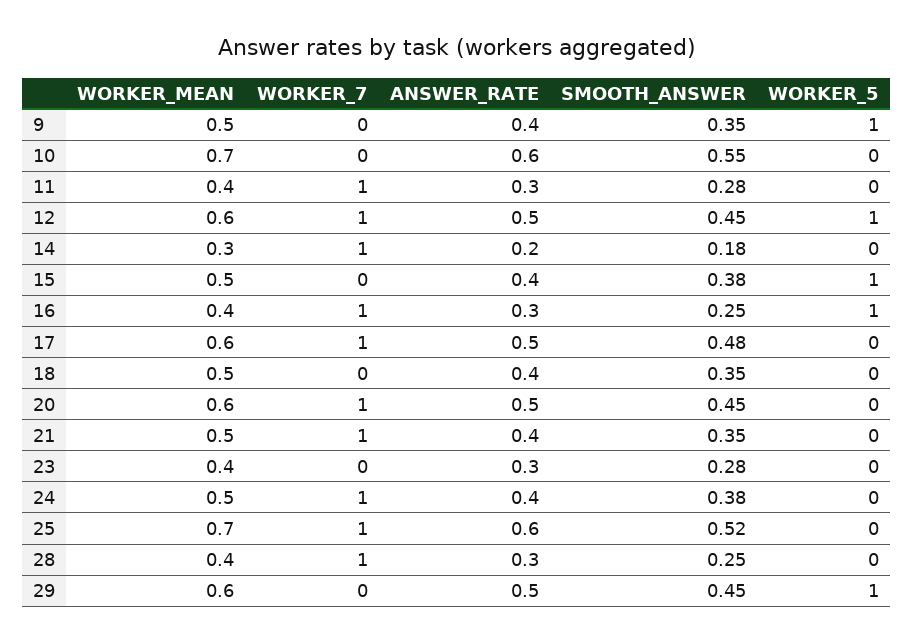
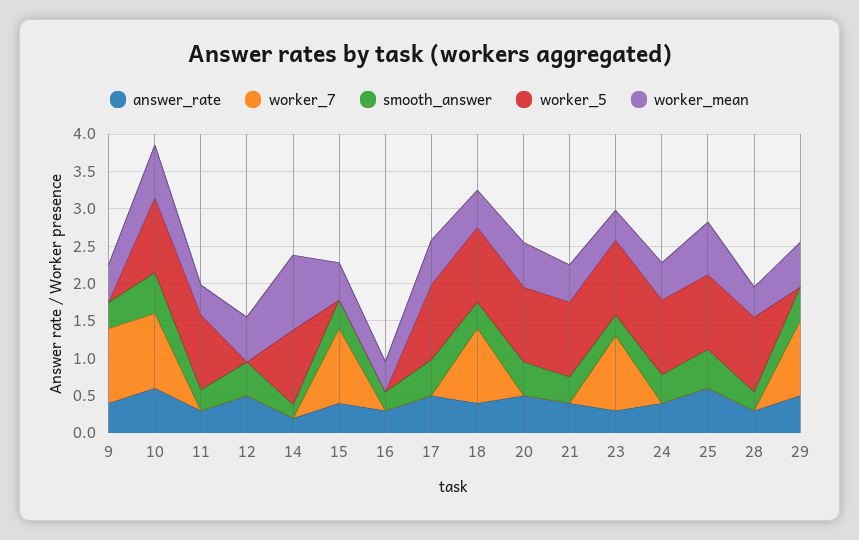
WORKER_7, 9: 0 -> 1
WORKER_5, 9: 1 -> 0
WORKER_7, 10: 0 -> 1
WORKER_5, 10: 0 -> 1
WORKER_7, 11: 1 -> 0
WORKER_5, 11: 0 -> 1
WORKER_7, 12: 1 -> 0
WORKER_5, 12: 1 -> 0
WORKER_MEAN, 14: 0.3 -> 1
WORKER_7, 14: 1 -> 0
WORKER_5, 14: 0 -> 1
WORKER_7, 15: 0 -> 1
WORKER_5, 15: 1 -> 0
WORKER_7, 16: 1 -> 0
WORKER_5, 16: 1 -> 0
WORKER_7, 17: 1 -> 0
WORKER_5, 17: 0 -> 1
WORKER_7, 18: 0 -> 1
WORKER_5, 18: 0 -> 1
WORKER_7, 20: 1 -> 0
WORKER_5, 20: 0 -> 1
WORKER_7, 21: 1 -> 0
WORKER_5, 21: 0 -> 1
WORKER_7, 23: 0 -> 1
WORKER_5, 23: 0 -> 1
WORKER_7, 24: 1 -> 0
WORKER_5, 24: 0 -> 1
WORKER_7, 25: 1 -> 0
WORKER_5, 25: 0 -> 1
WORKER_7, 28: 1 -> 0
WORKER_5, 28: 0 -> 1
WORKER_7, 29: 0 -> 1
WORKER_5, 29: 1 -> 0

